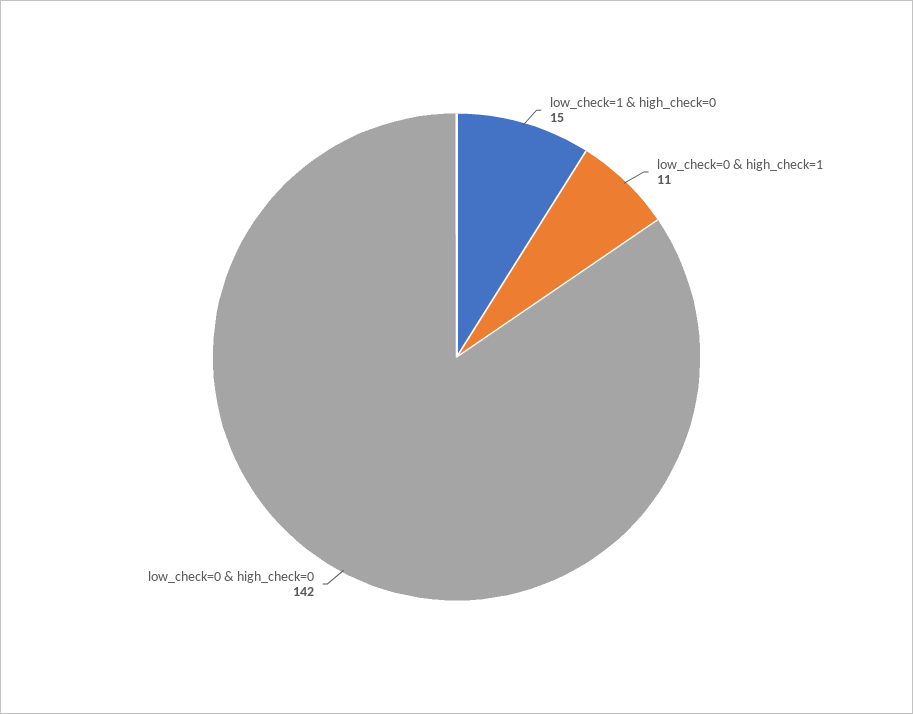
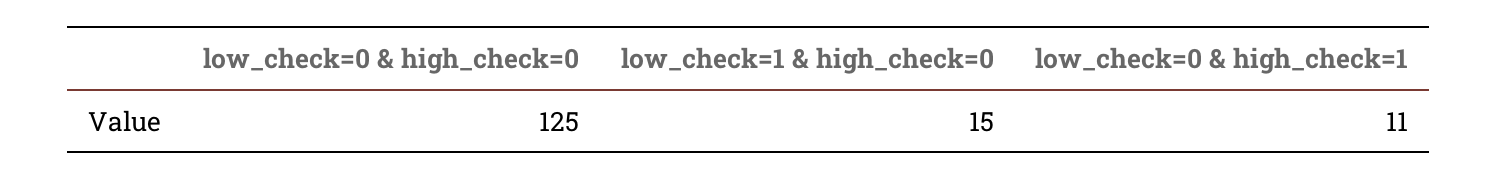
low_check=0 & high_check=0: 142 -> 125

